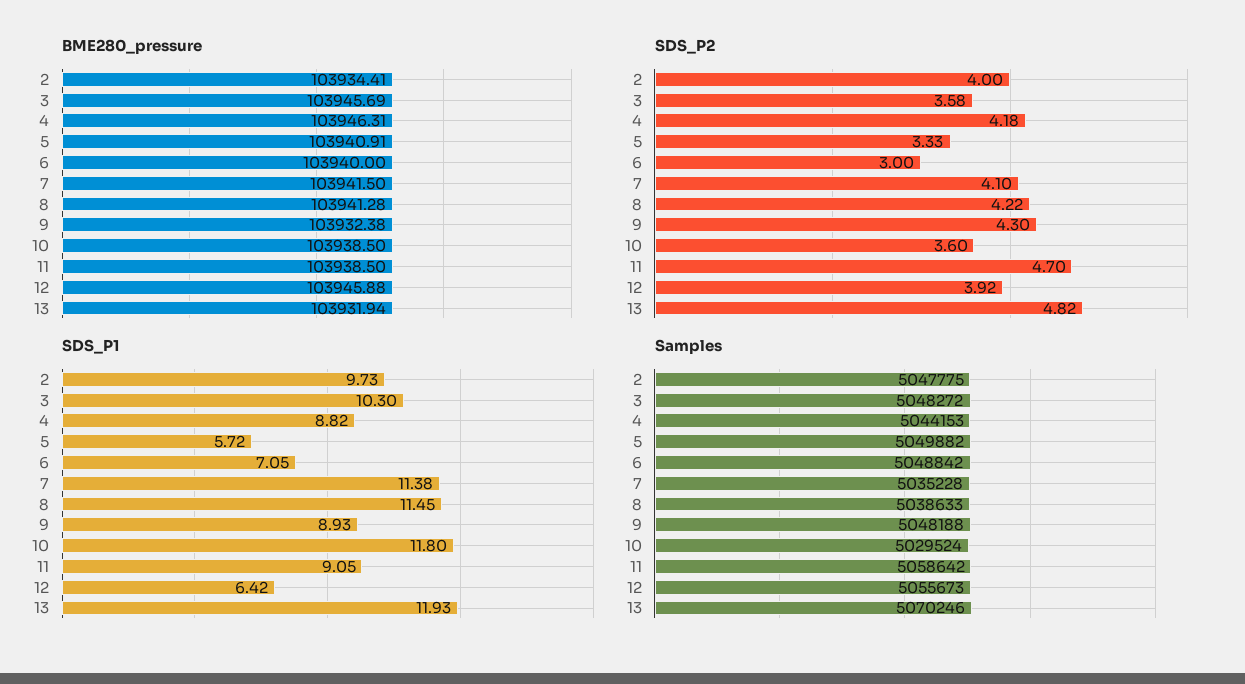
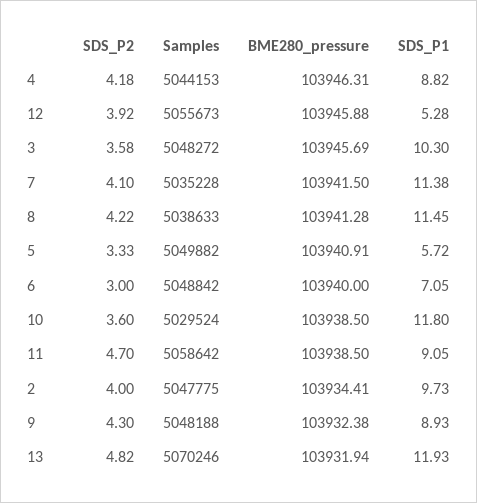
SDS_P1, 12: 6.42 -> 5.28

